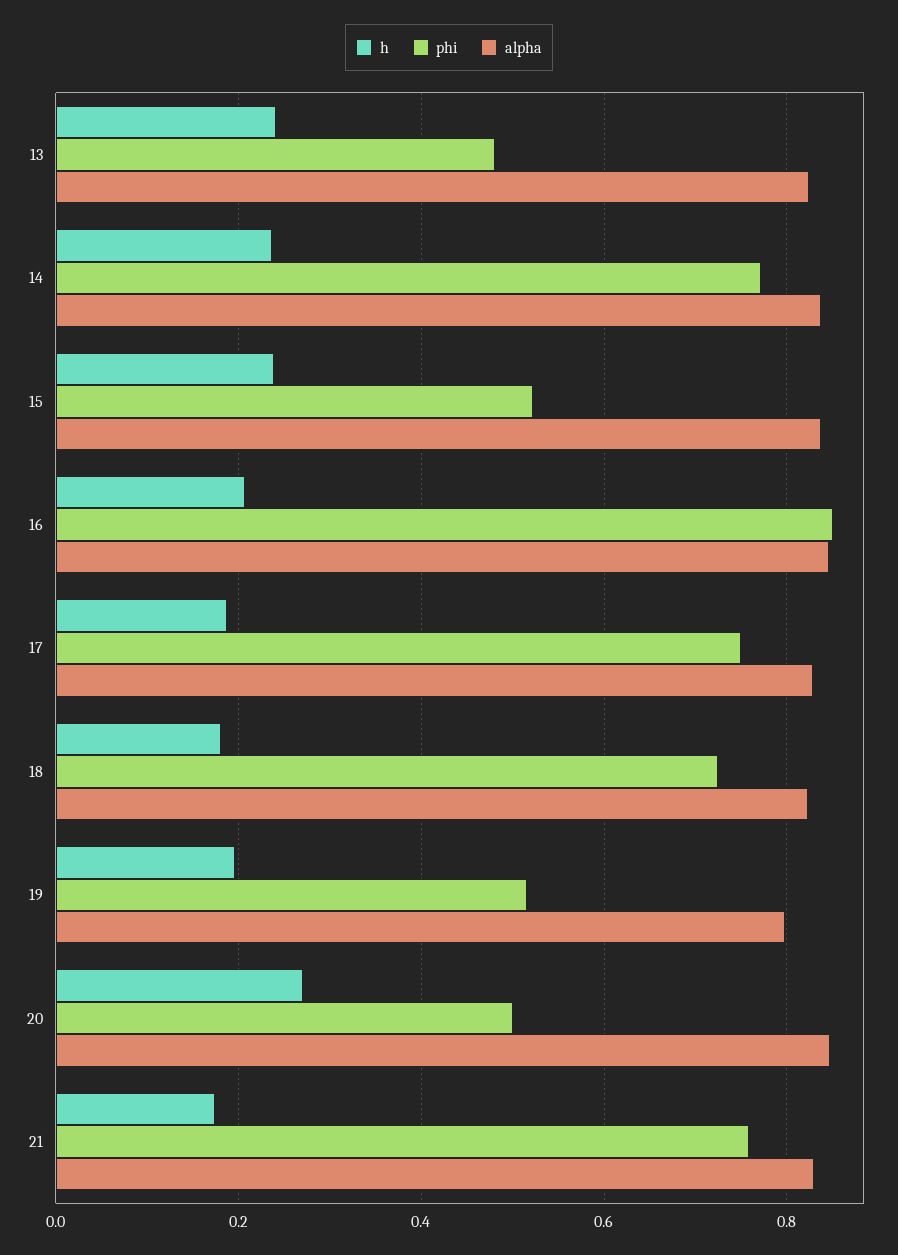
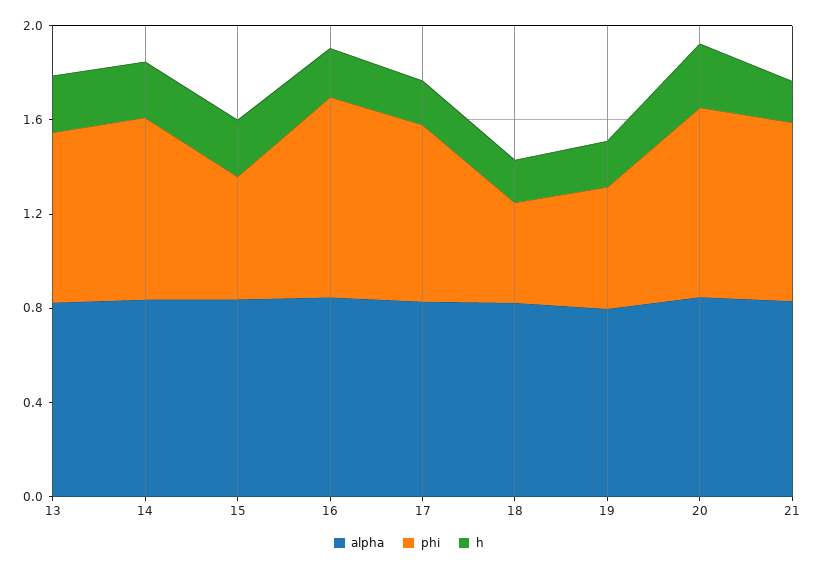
phi, 13: 0.48 -> 0.7
phi, 18: 0.72 -> 0.4
phi, 20: 0.5 -> 0.8

